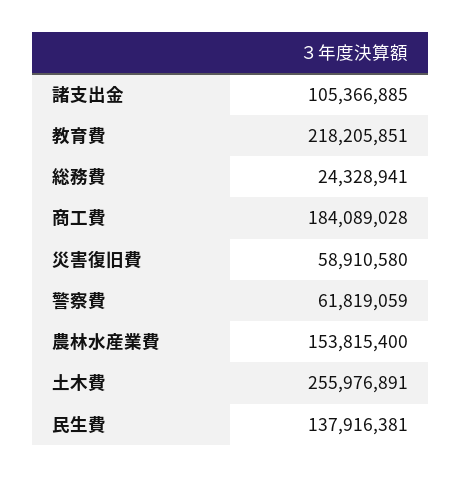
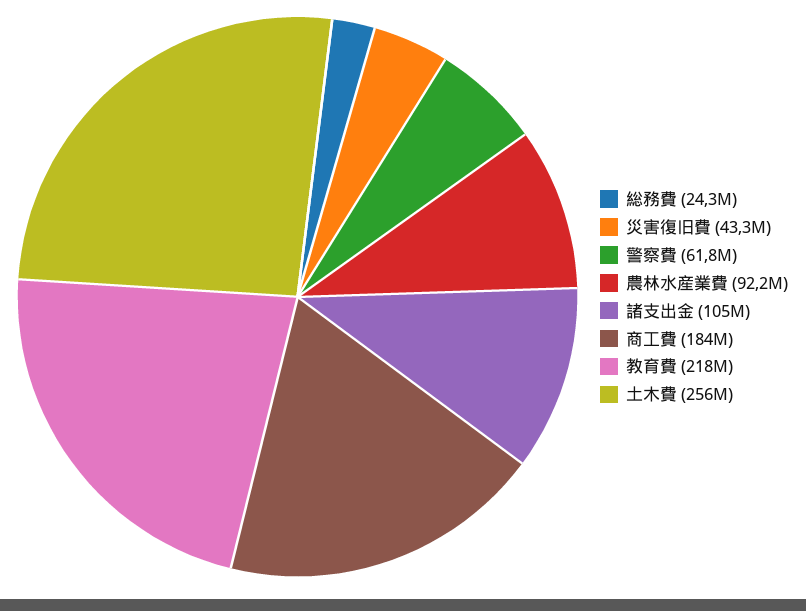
災害復旧費: 58910580 -> 43300000
農林水産業費: 153815400 -> 92200000
民生費: 137916381 -> none

